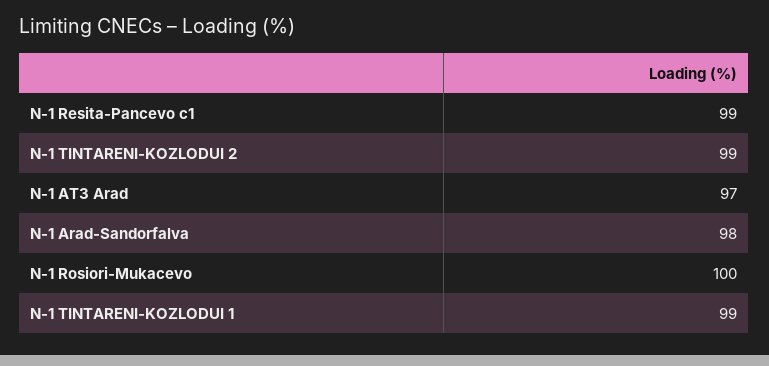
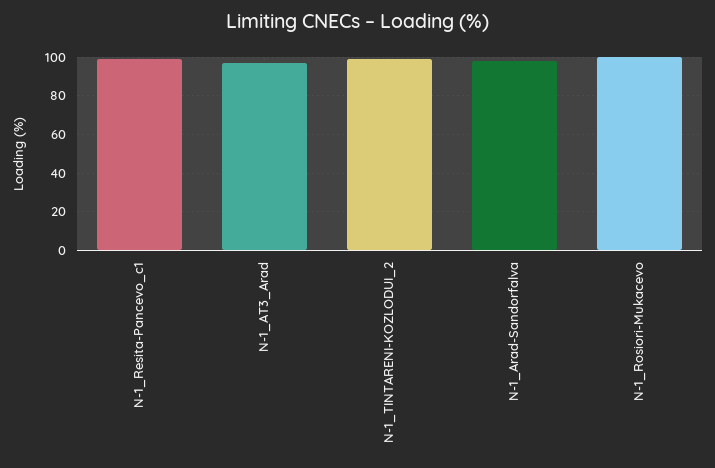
N-1 TINTARENI-KOZLODUI 1: 99 -> none

